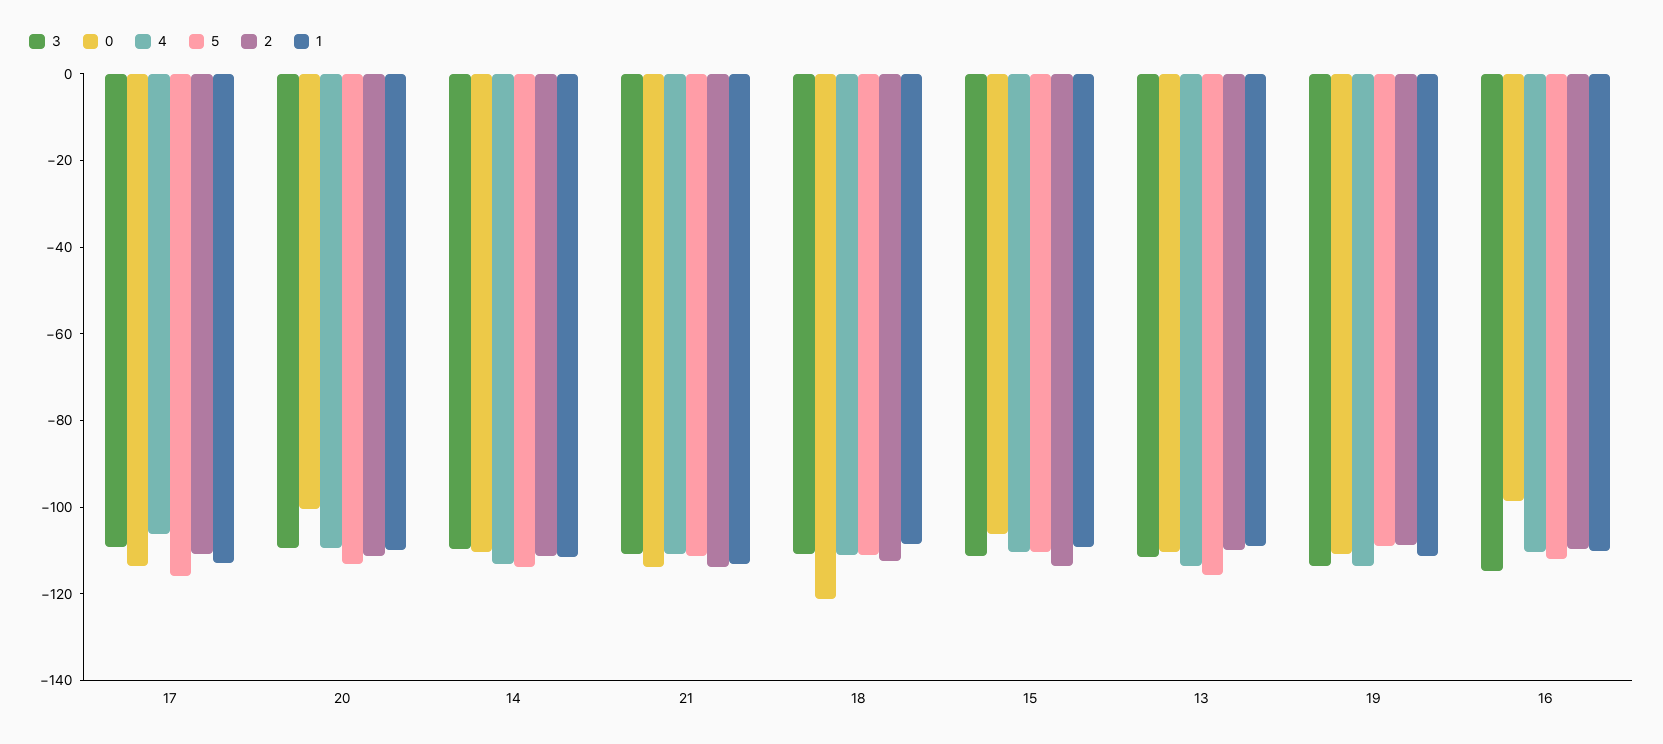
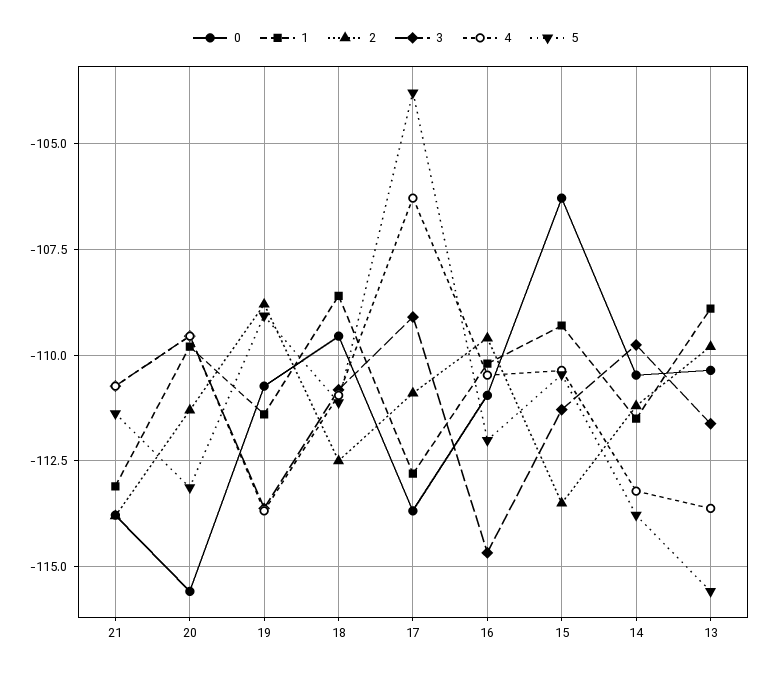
5, 17: -115 -> -103.75
0, 20: -100 -> -115.5
0, 18: -120 -> -109.5
0, 16: -100 -> -111

